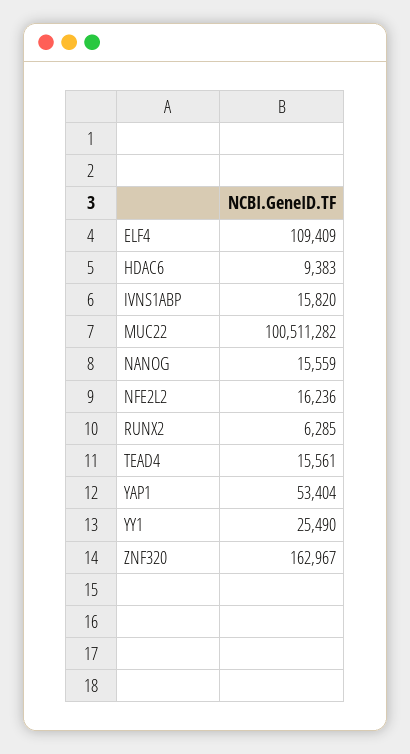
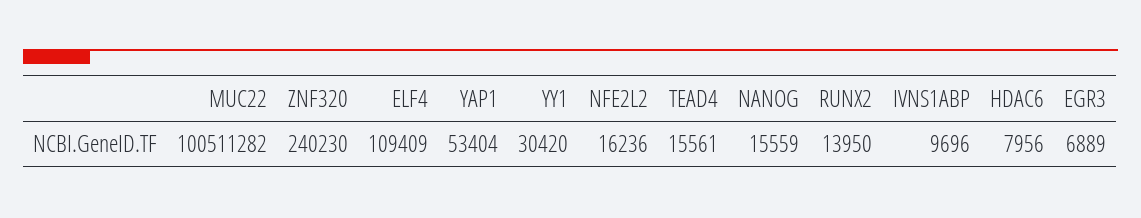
HDAC6: 9383 -> 7956
IVNS1ABP: 15820 -> 9696
RUNX2: 6285 -> 13950
YY1: 25490 -> 30420
ZNF320: 162967 -> 240230
EGR3: none -> 6889

